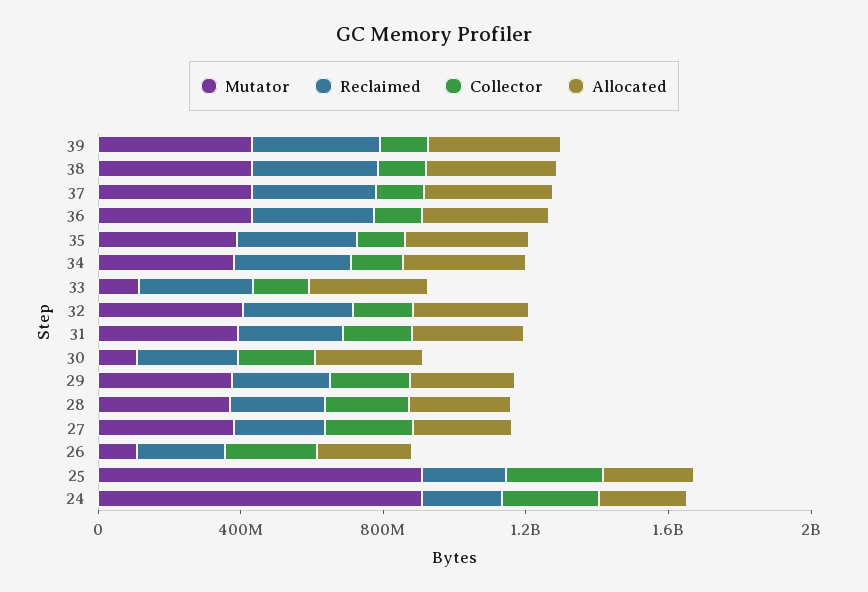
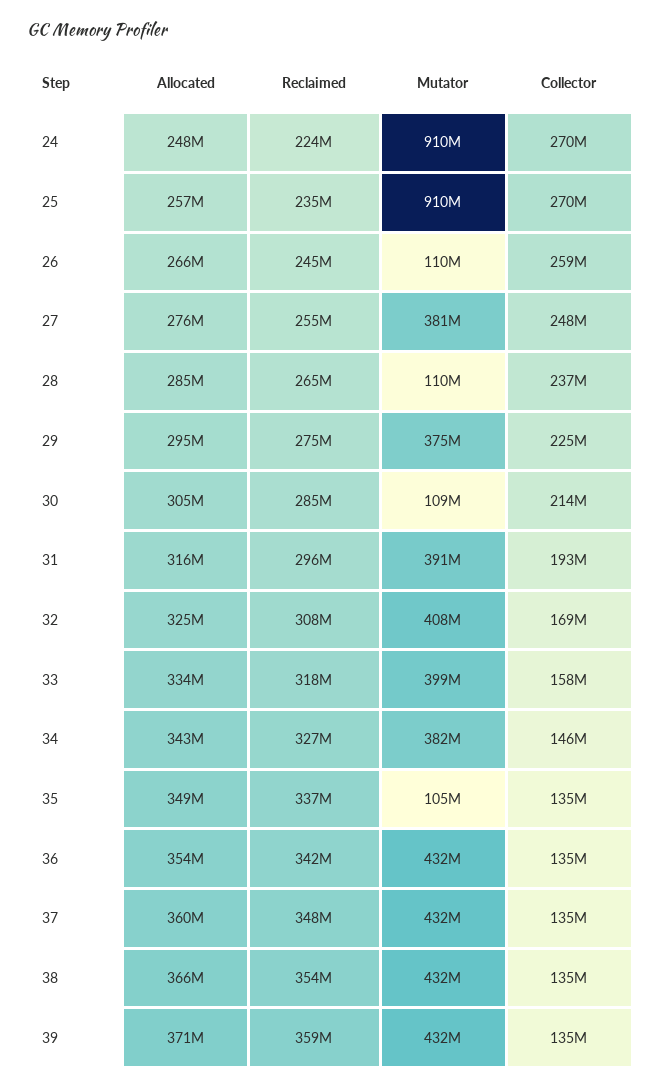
Mutator, 35: 400000000 -> 105000000
Mutator, 33: 100000000 -> 399000000
Mutator, 28: 400000000 -> 110000000

